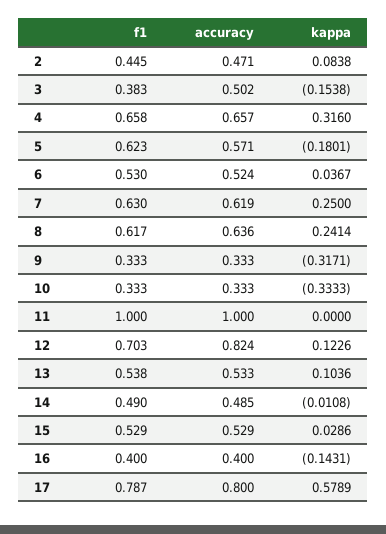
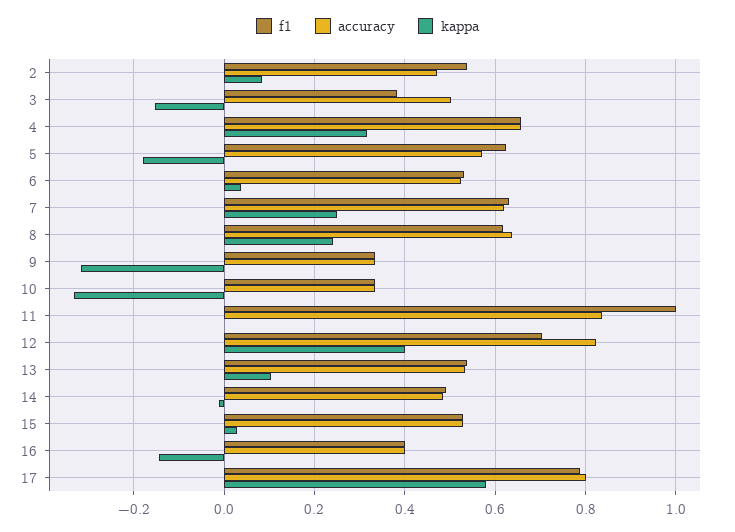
f1, 2: 0.445 -> 0.54
accuracy, 11: 1 -> 0.84
kappa, 12: 0.1226 -> 0.4

